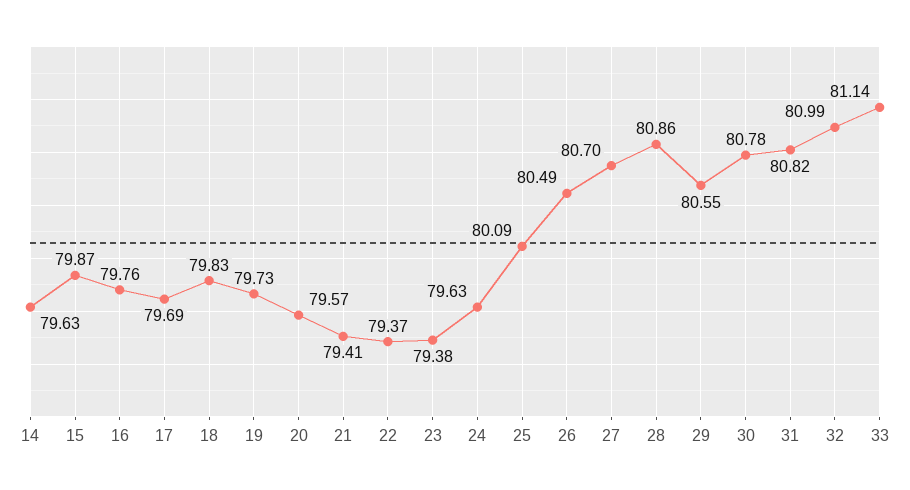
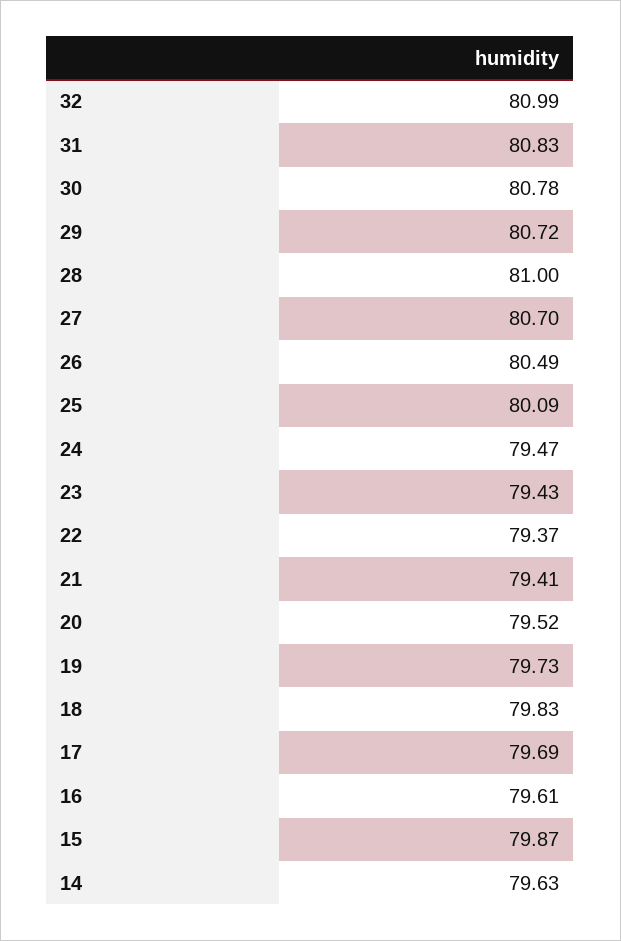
16: 79.76 -> 79.61
20: 79.57 -> 79.52
23: 79.38 -> 79.43
24: 79.63 -> 79.47
28: 80.86 -> 81
29: 80.55 -> 80.72
31: 80.82 -> 80.83
33: 81.14 -> none

